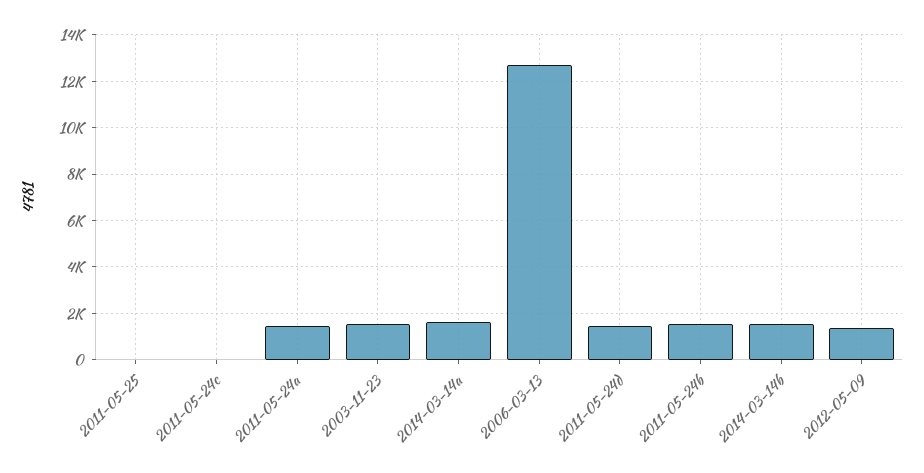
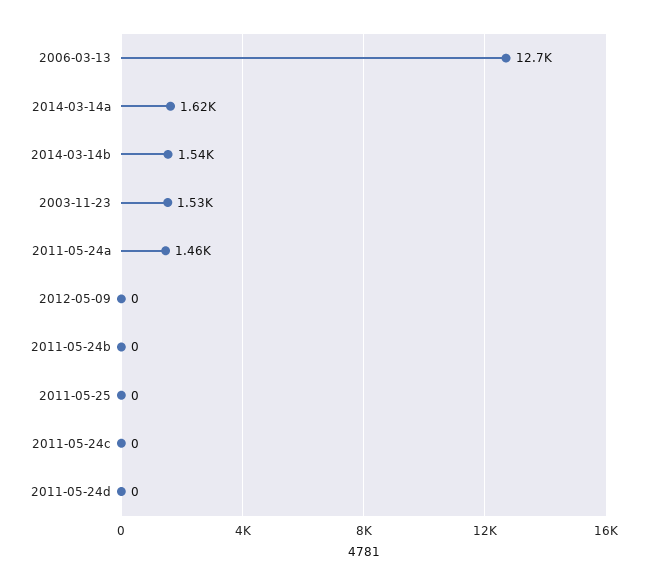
2011-05-24d: 1500 -> 0
2011-05-24b: 1500 -> 0
2012-05-09: 1500 -> 0

